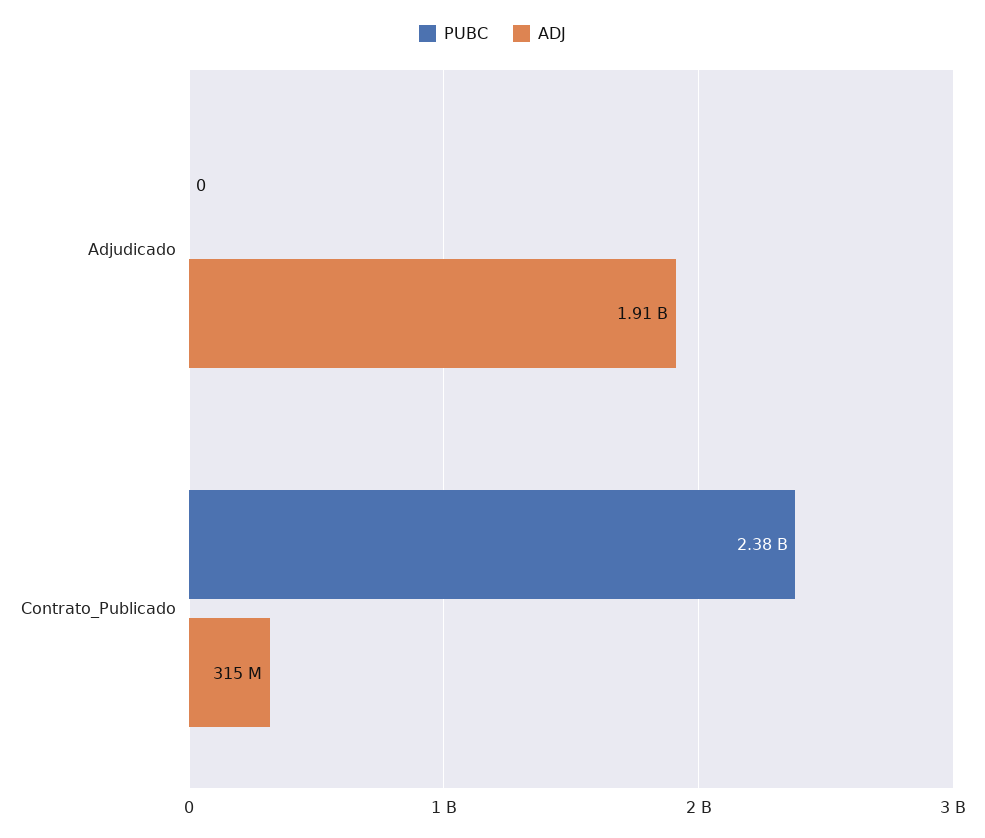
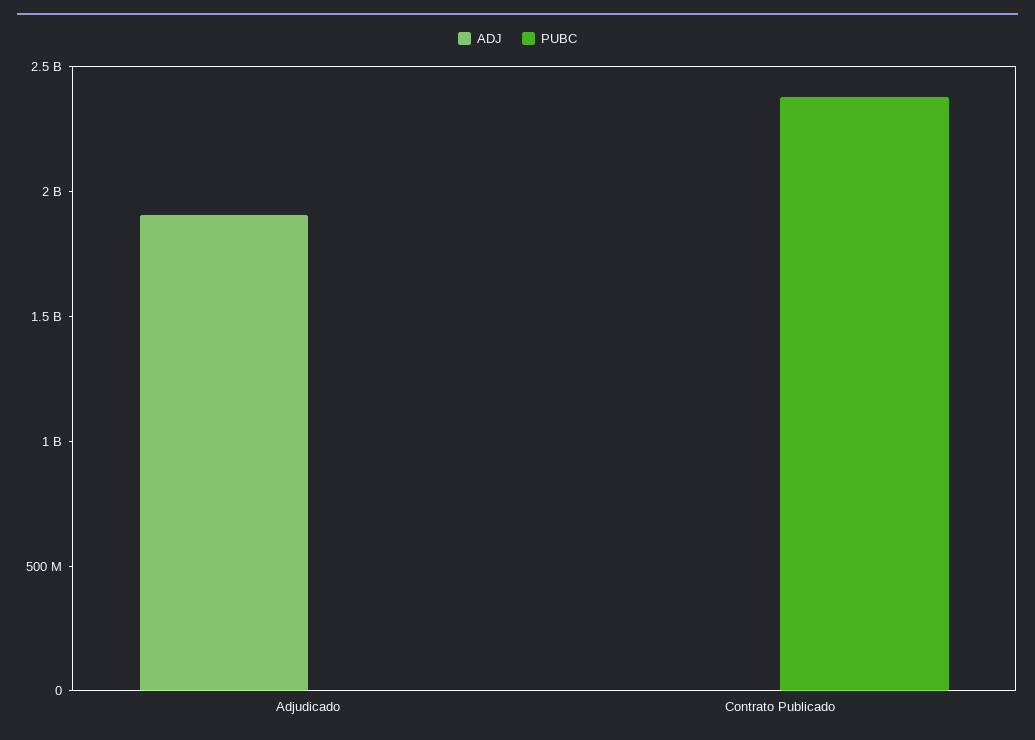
ADJ, Contrato_Publicado: 315000000 -> 0

